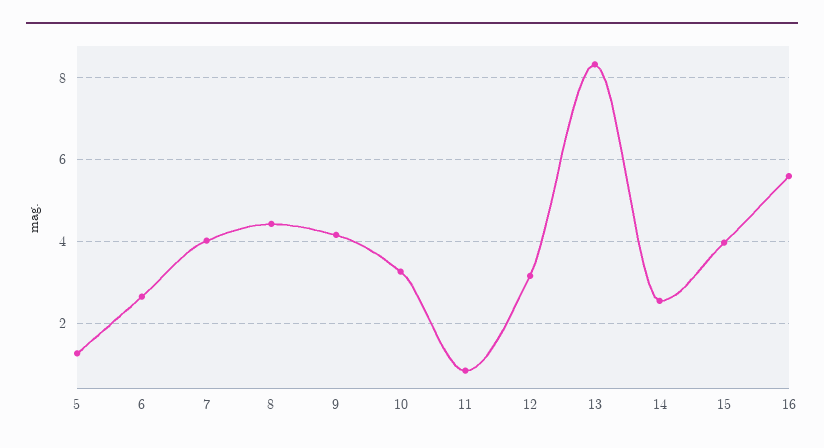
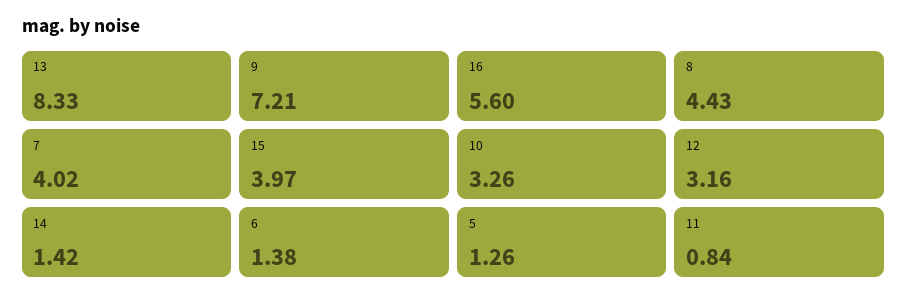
6: 2.6 -> 1.38
9: 4.2 -> 7.21
14: 2.6 -> 1.42

